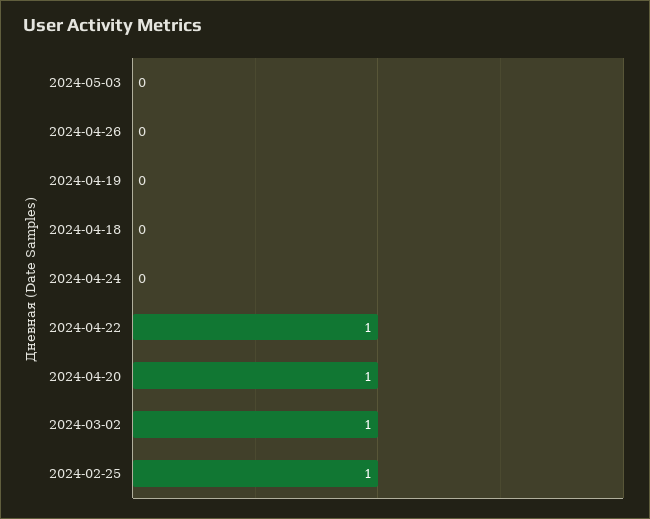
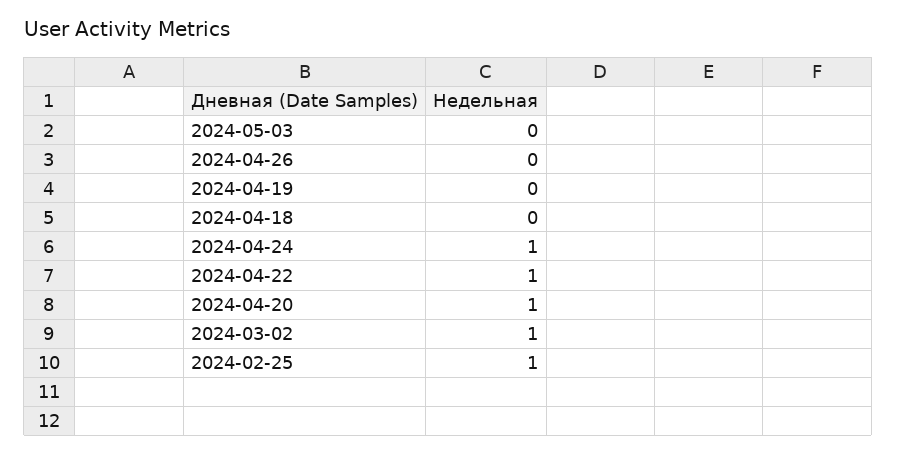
2024-04-24: 0 -> 1

